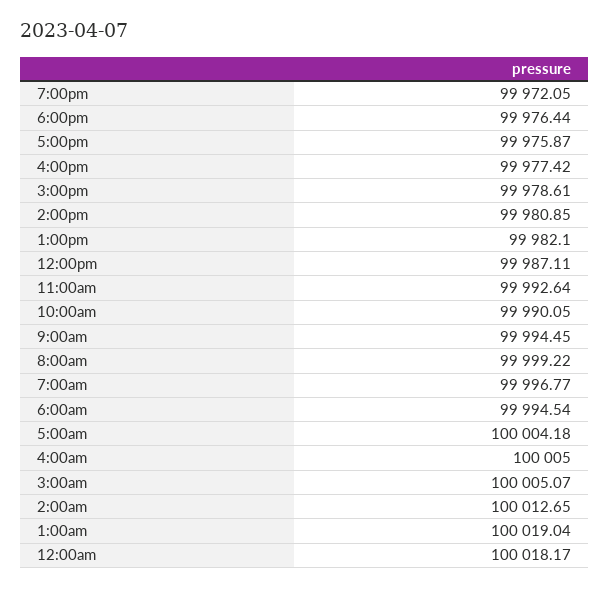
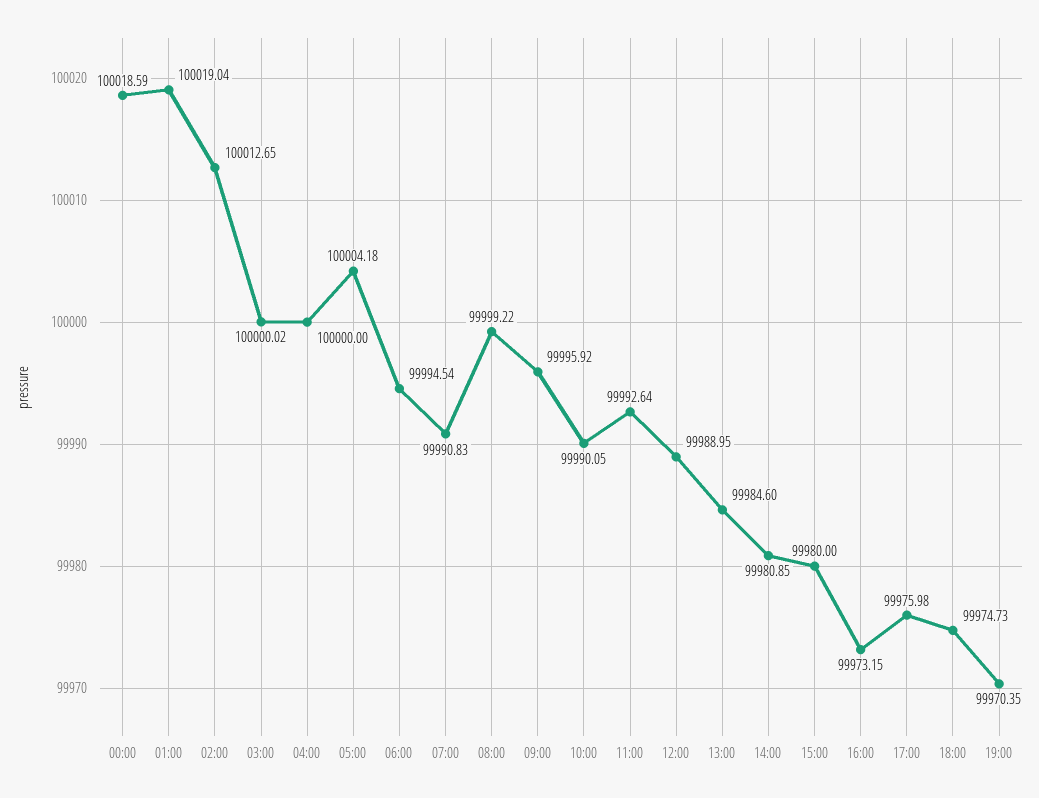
7:00pm: 99972.05 -> 99970.35
6:00pm: 99976.44 -> 99974.73
5:00pm: 99975.87 -> 99975.98
4:00pm: 99977.42 -> 99973.15
3:00pm: 99978.61 -> 99980
1:00pm: 99982.1 -> 99984.6
12:00pm: 99987.11 -> 99988.95
9:00am: 99994.45 -> 99995.92
7:00am: 99996.77 -> 99990.83
4:00am: 100005 -> 100000
3:00am: 100005.07 -> 100000.02
12:00am: 100018.17 -> 100018.59

